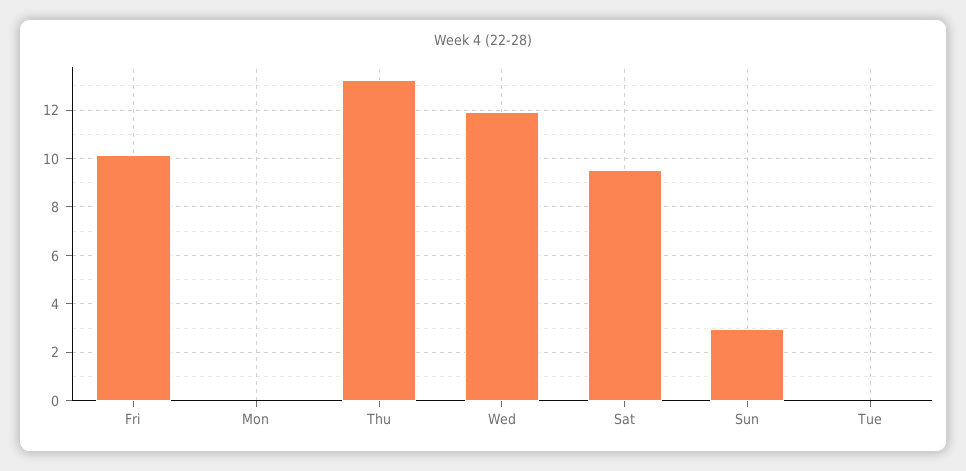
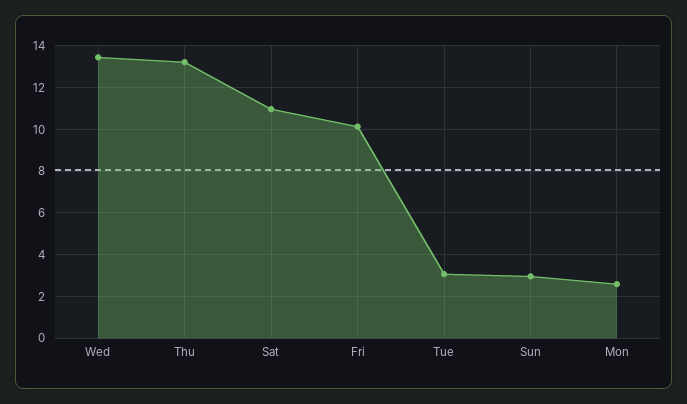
Mon: 0 -> 2.5
Wed: 12 -> 13.5
Sat: 9.5 -> 11
Tue: 0 -> 3

